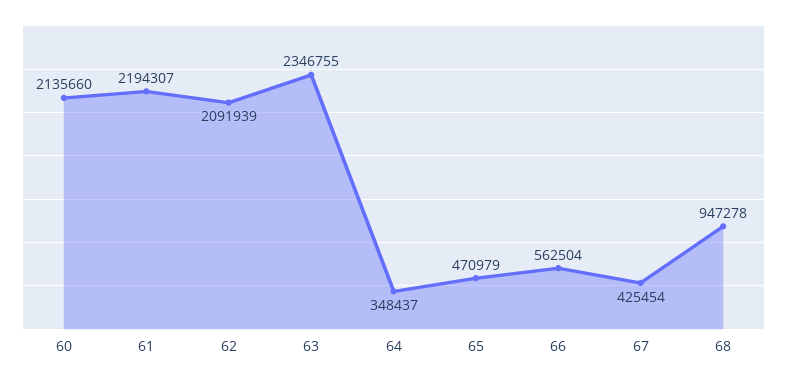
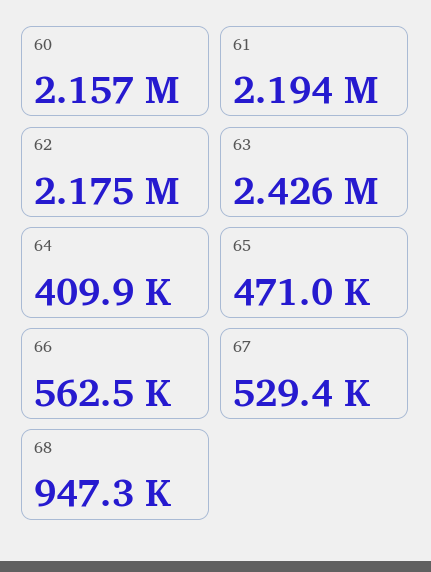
60: 2135660 -> 2157000
62: 2091939 -> 2175000
63: 2346755 -> 2426000
64: 348437 -> 409900
67: 425454 -> 529400

